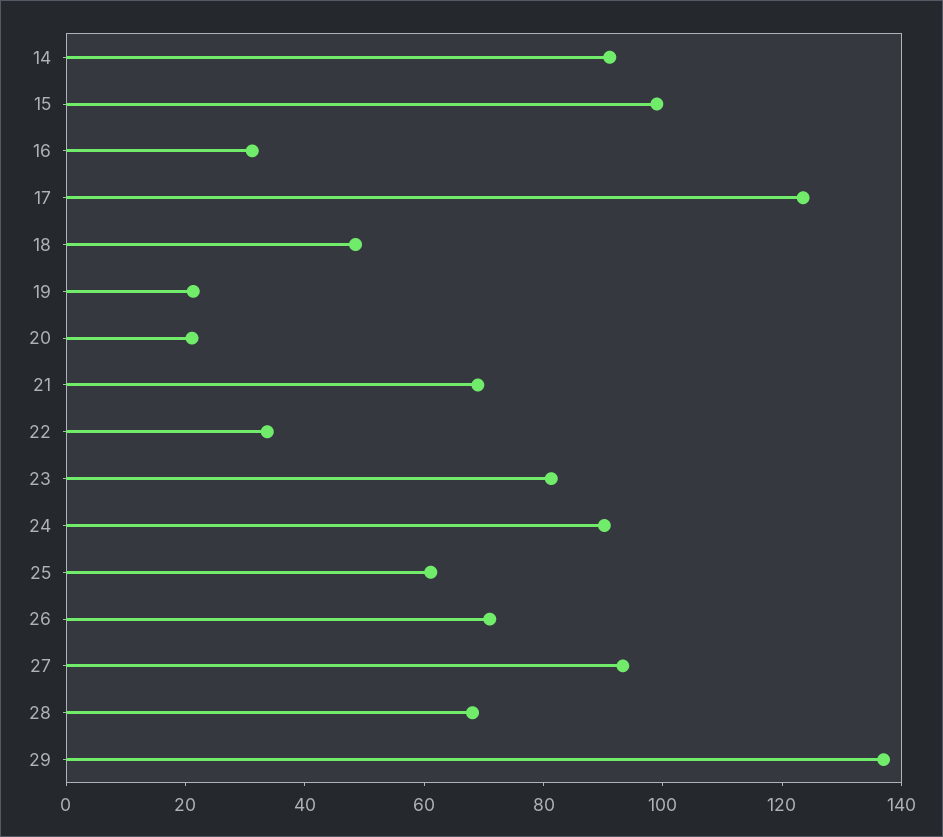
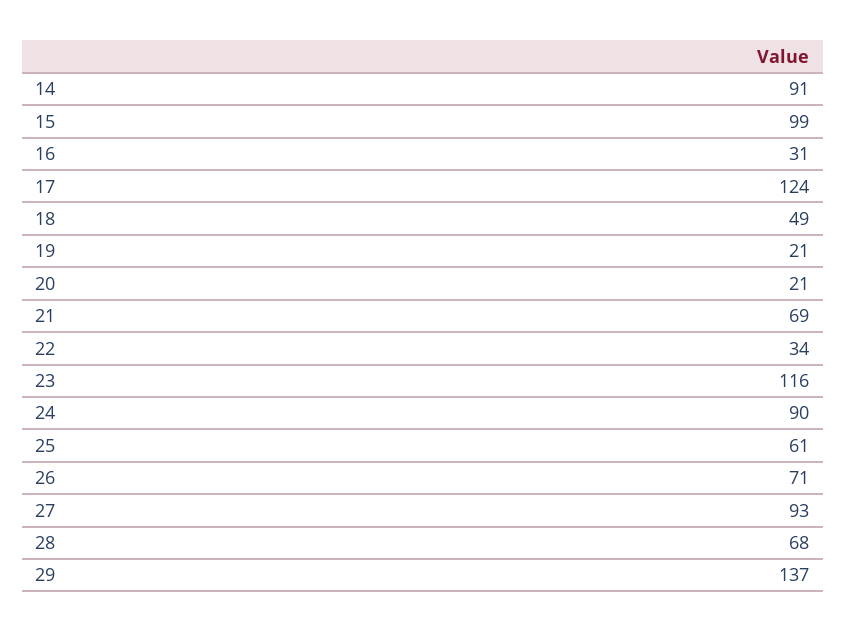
23: 80 -> 116

